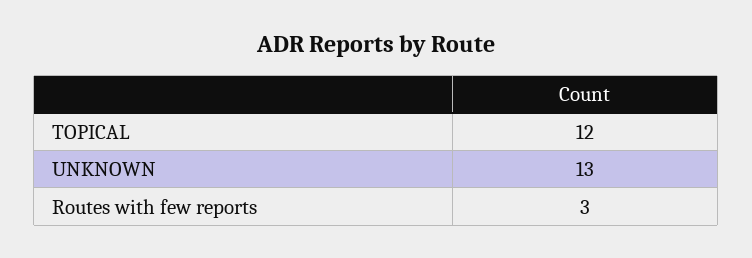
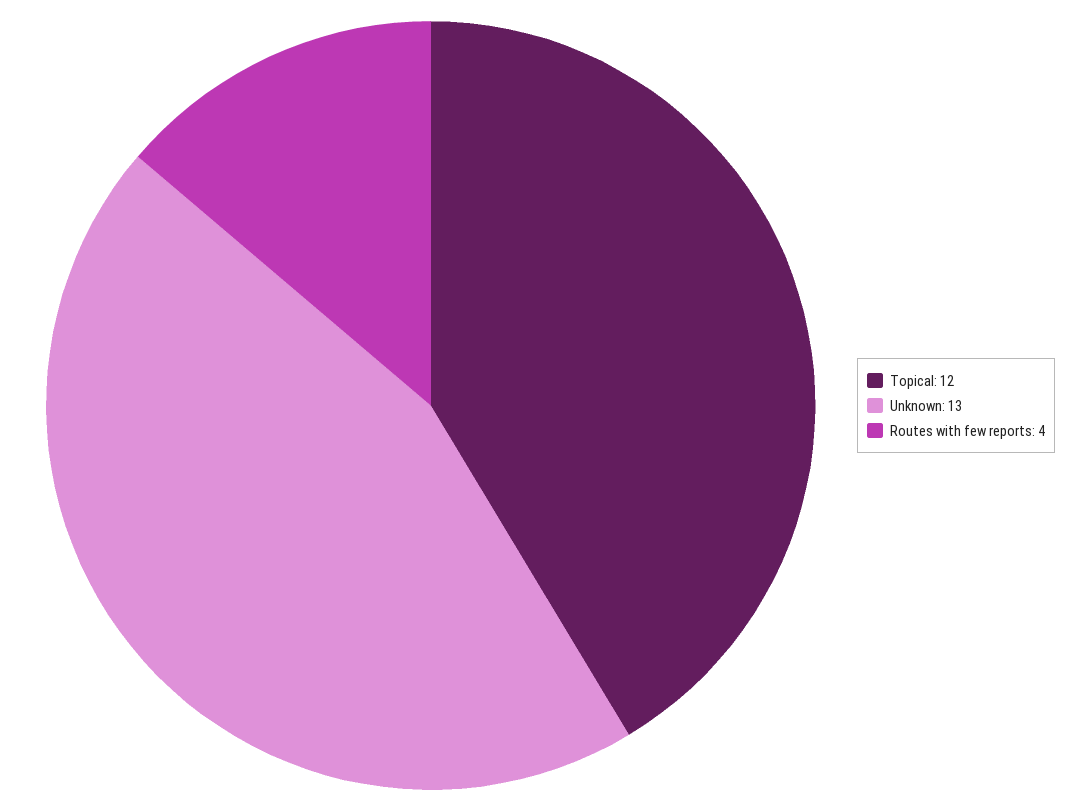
Routes with few reports: 3 -> 4

